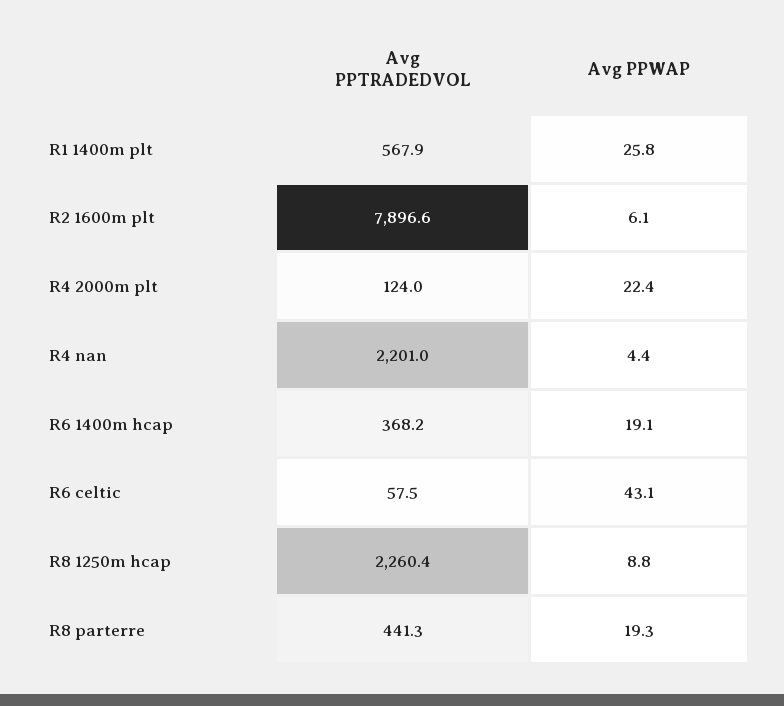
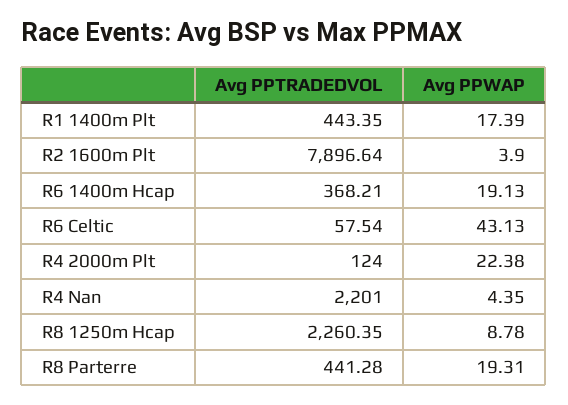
Avg PPTRADEDVOL, R1 1400m plt: 567.9 -> 443.35
Avg PPWAP, R1 1400m plt: 25.8 -> 17.39
Avg PPWAP, R2 1600m plt: 6.1 -> 3.9

